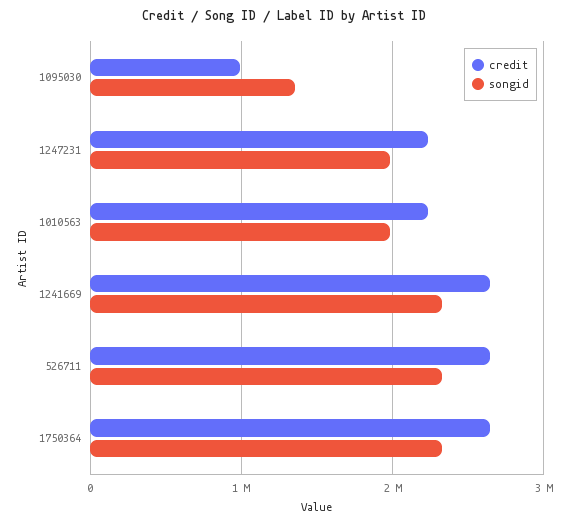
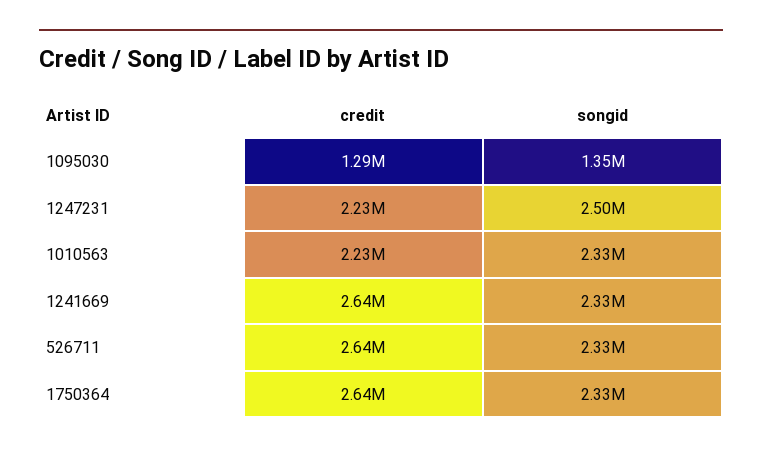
credit, 1095030: 1000000 -> 1290000
songid, 1247231: 2000000 -> 2500000
songid, 1010563: 2000000 -> 2330000

